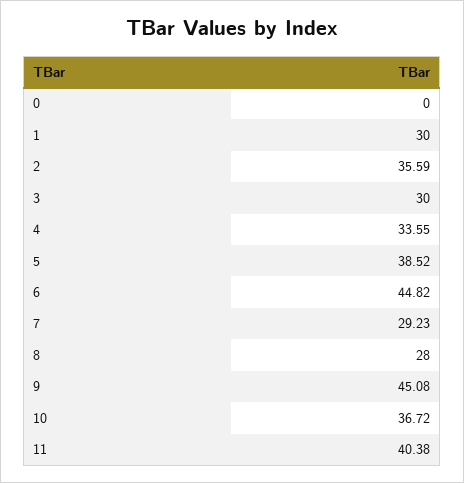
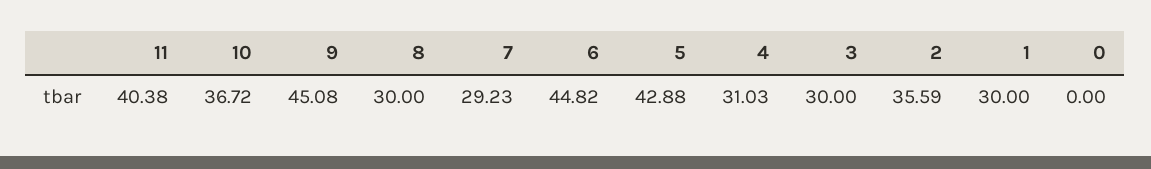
4: 33.55 -> 31.03
5: 38.52 -> 42.88
8: 28 -> 30

